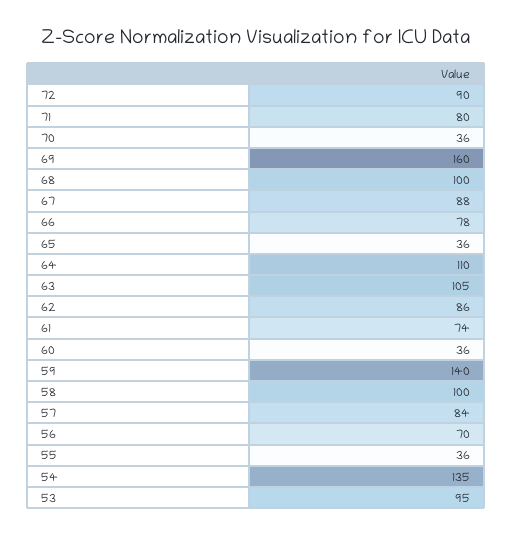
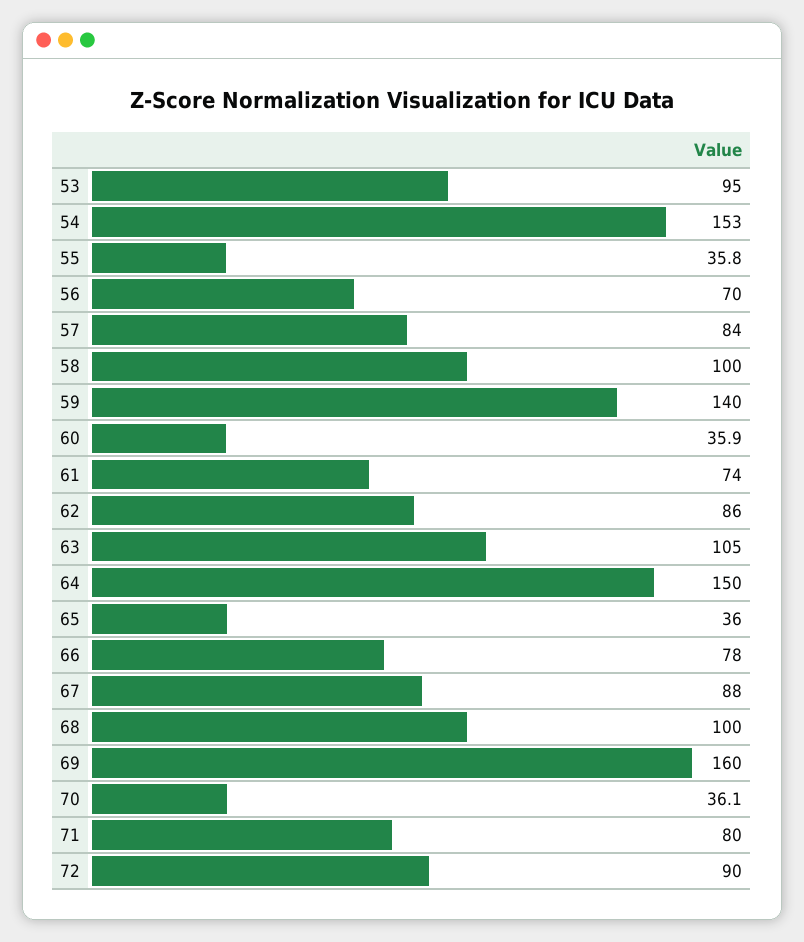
64: 110 -> 150
54: 135 -> 153

